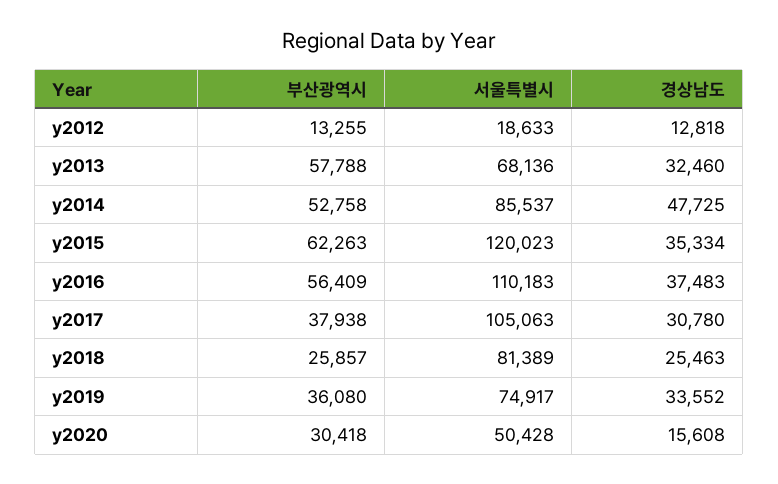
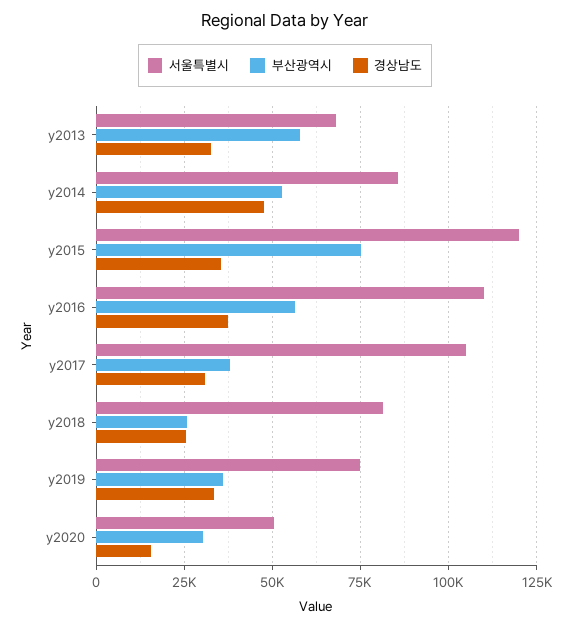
부산광역시, y2012: 13255 -> none
서울특별시, y2012: 18633 -> none
경상남도, y2012: 12818 -> none
부산광역시, y2015: 62263 -> 75000

